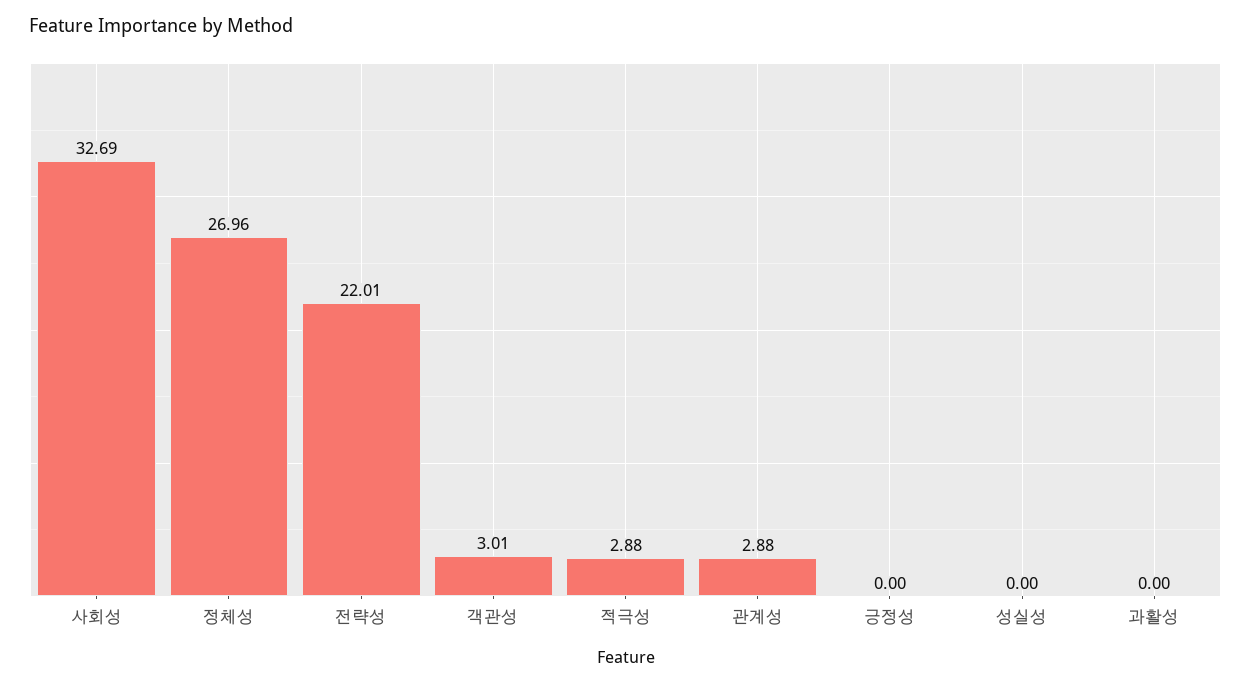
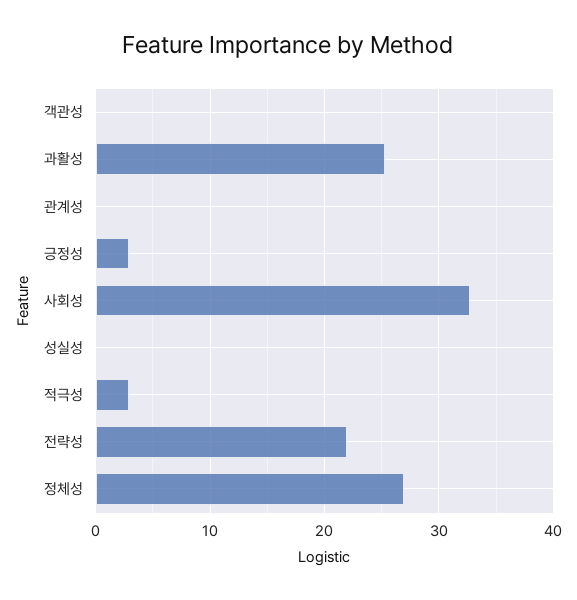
객관성: 3.01 -> 0
관계성: 2.88 -> 0
긍정성: 0 -> 3
과활성: 0 -> 25

